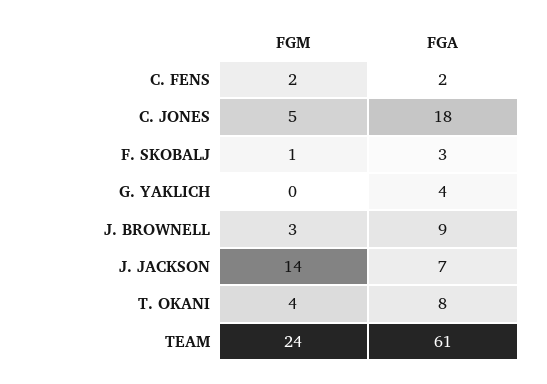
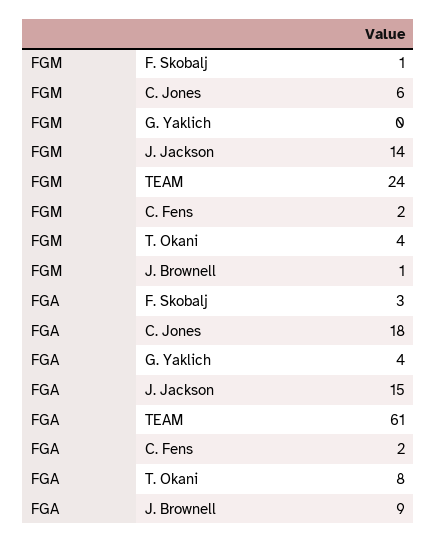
FGM, C. JONES: 5 -> 6
FGM, J. BROWNELL: 3 -> 1
FGA, J. JACKSON: 7 -> 15

